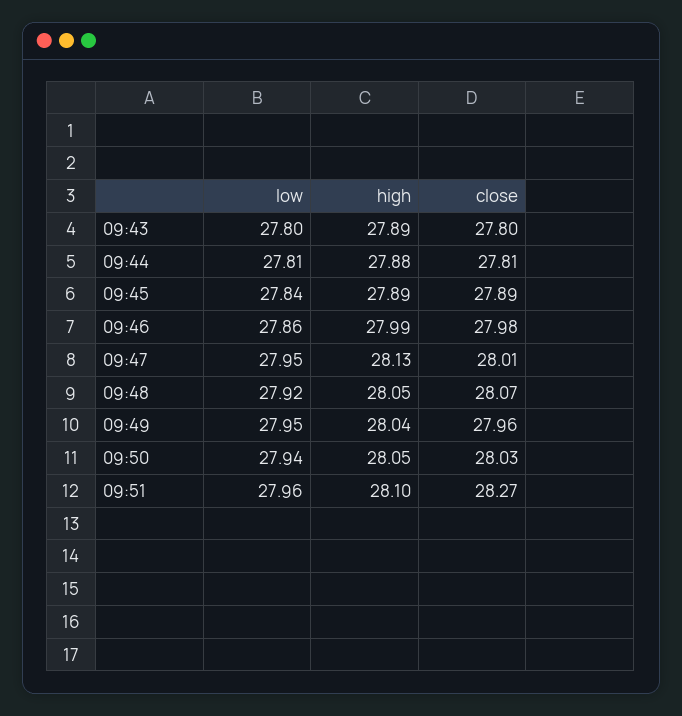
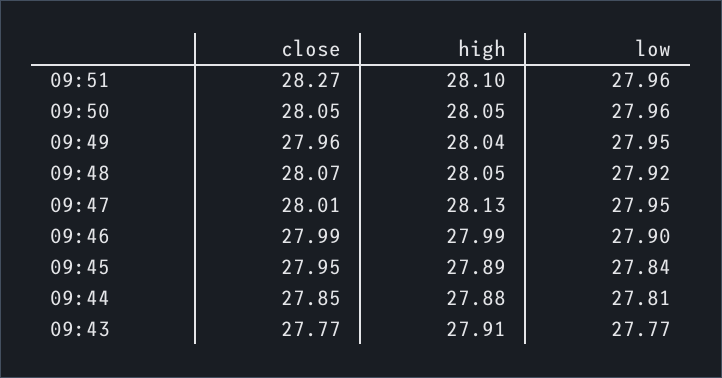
low, 09:43: 27.8 -> 27.77
high, 09:43: 27.89 -> 27.91
close, 09:43: 27.8 -> 27.77
close, 09:44: 27.81 -> 27.85
close, 09:45: 27.89 -> 27.95
low, 09:46: 27.86 -> 27.9
close, 09:46: 27.98 -> 27.99
low, 09:50: 27.94 -> 27.96
close, 09:50: 28.03 -> 28.05

